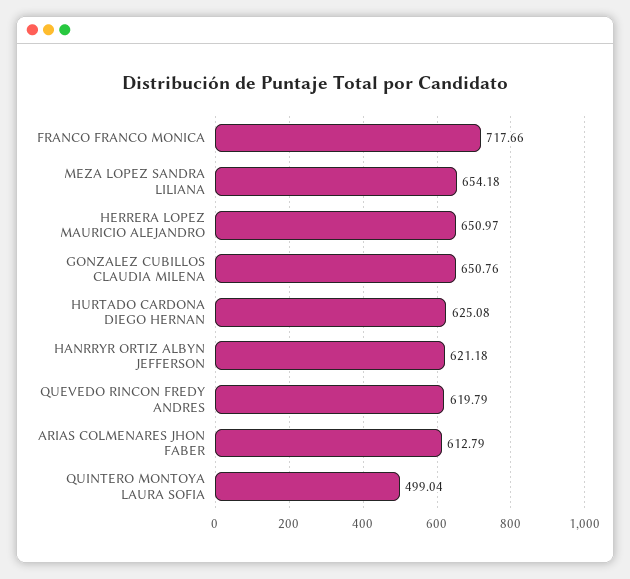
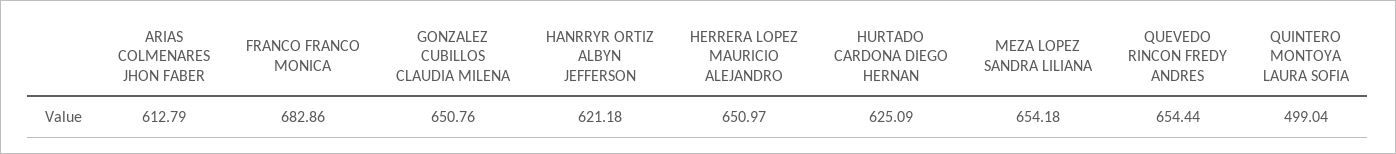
FRANCO FRANCO MONICA: 717.66 -> 682.86
HURTADO CARDONA DIEGO HERNAN: 625.08 -> 625.09
QUEVEDO RINCON FREDY ANDRES: 619.79 -> 654.44

